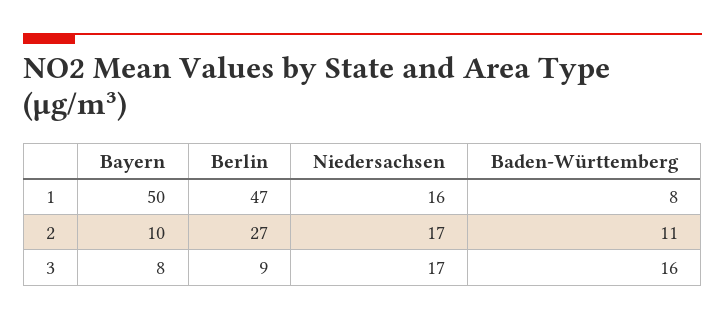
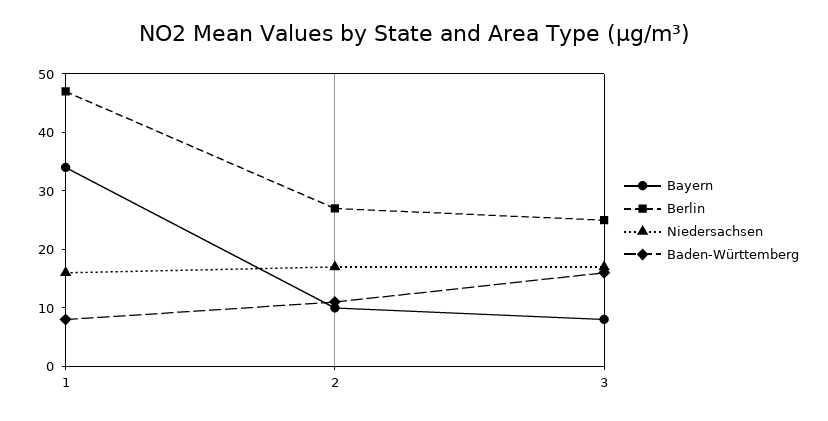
Bayern, 1: 50 -> 35
Berlin, 3: 9 -> 25

